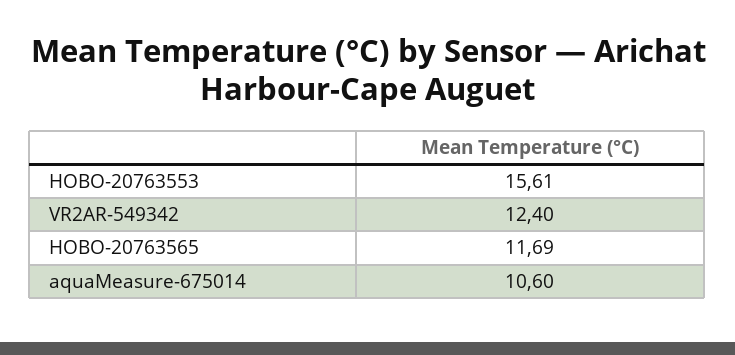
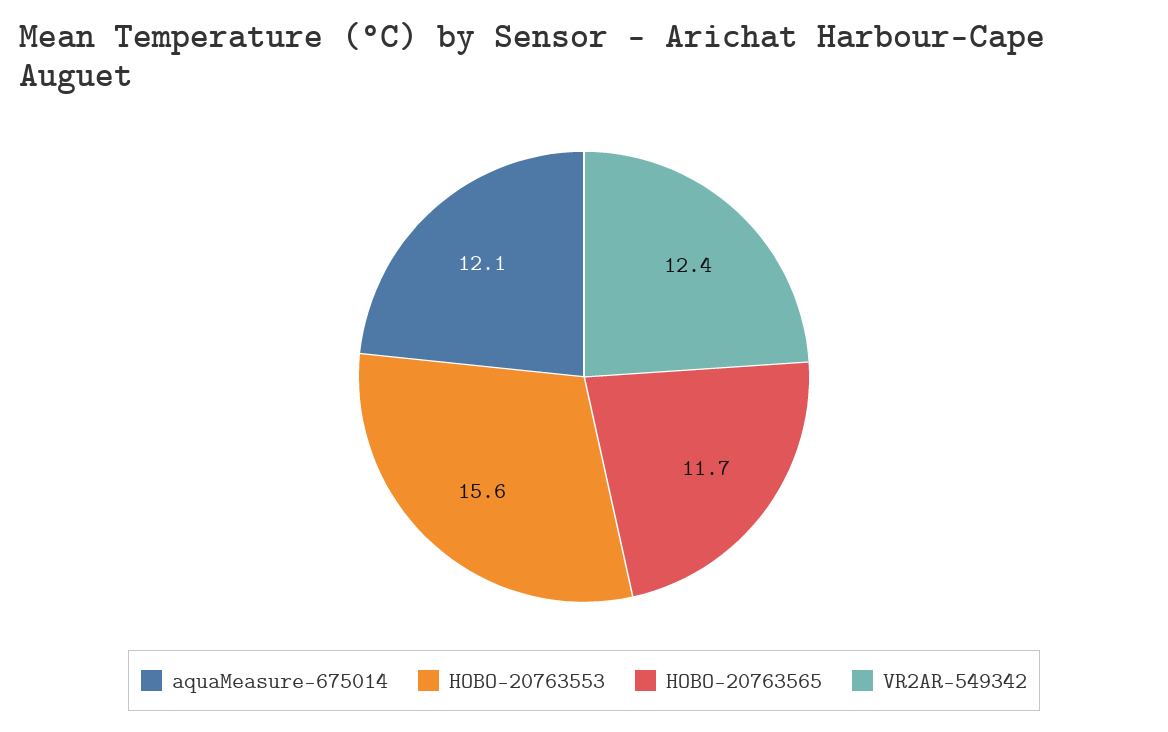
aquaMeasure-675014: 10.6 -> 12.1

